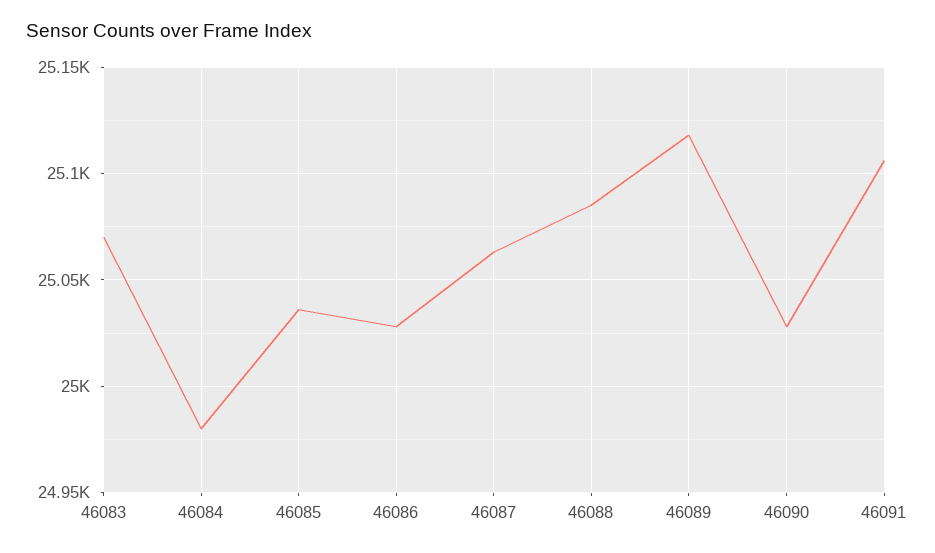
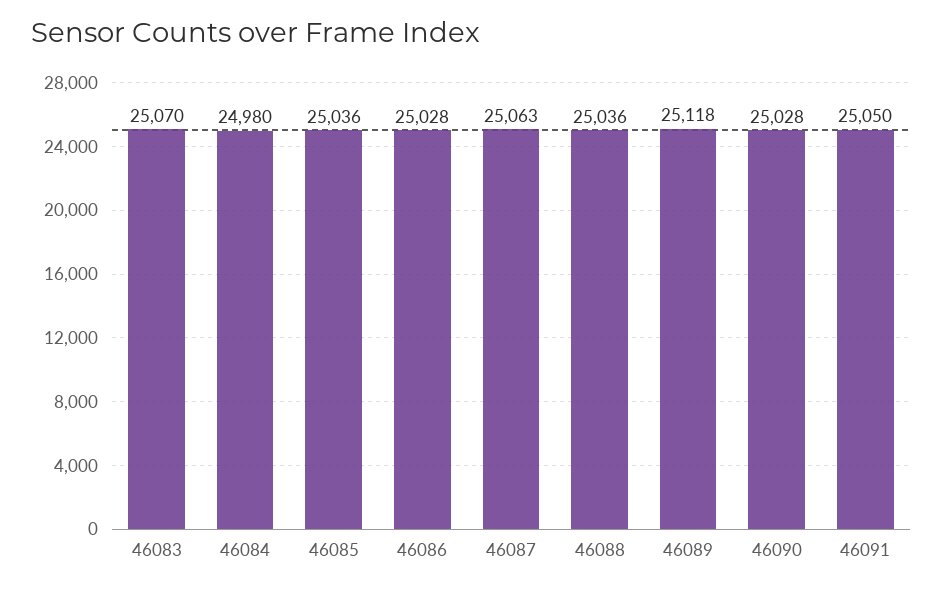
46088: 25085 -> 25036
46091: 25105 -> 25050

